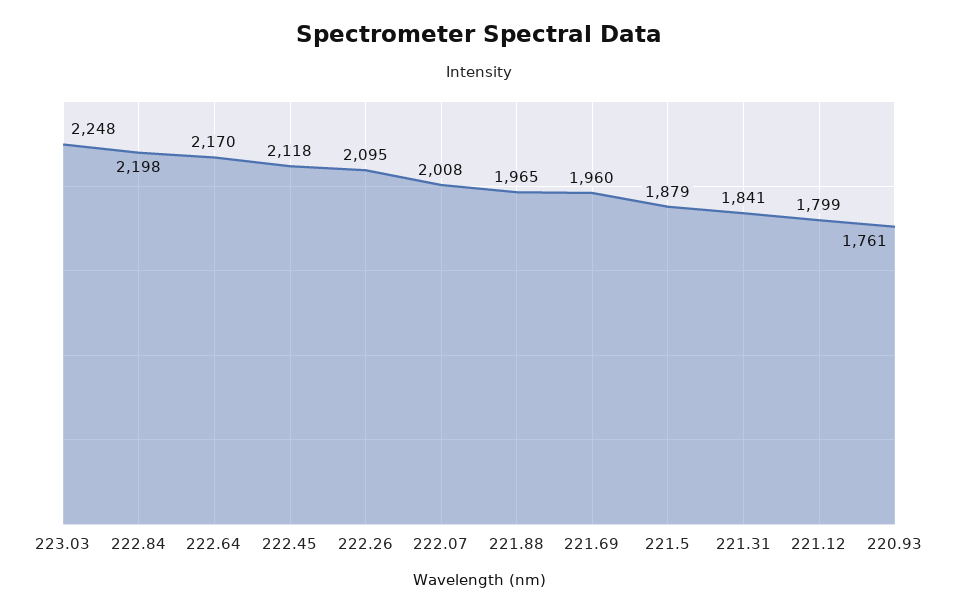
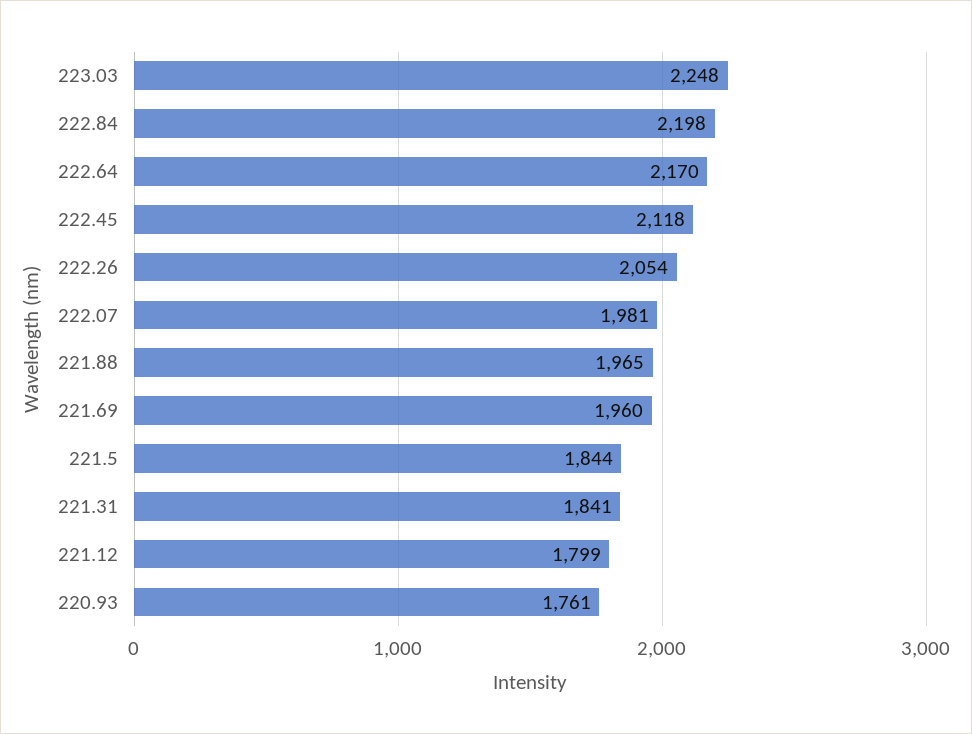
222.26: 2095 -> 2054
222.07: 2008 -> 1981
221.5: 1879 -> 1844

